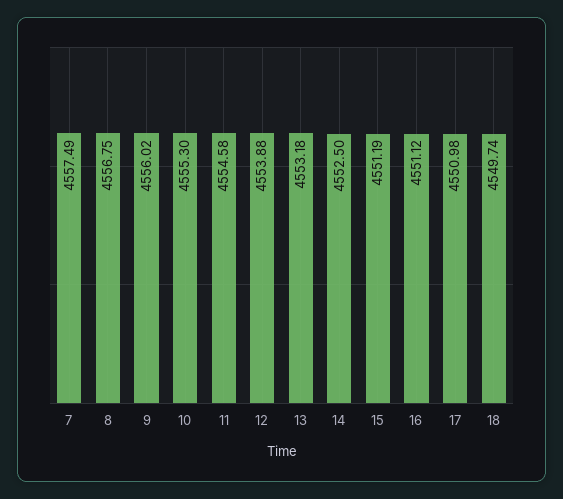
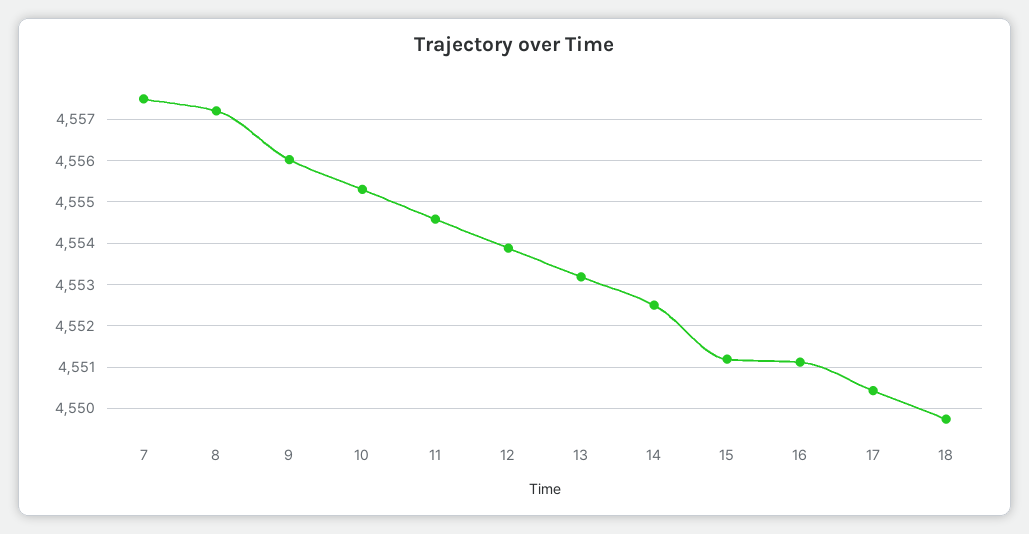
8: 4556.75 -> 4557.2
17: 4550.98 -> 4550.4

